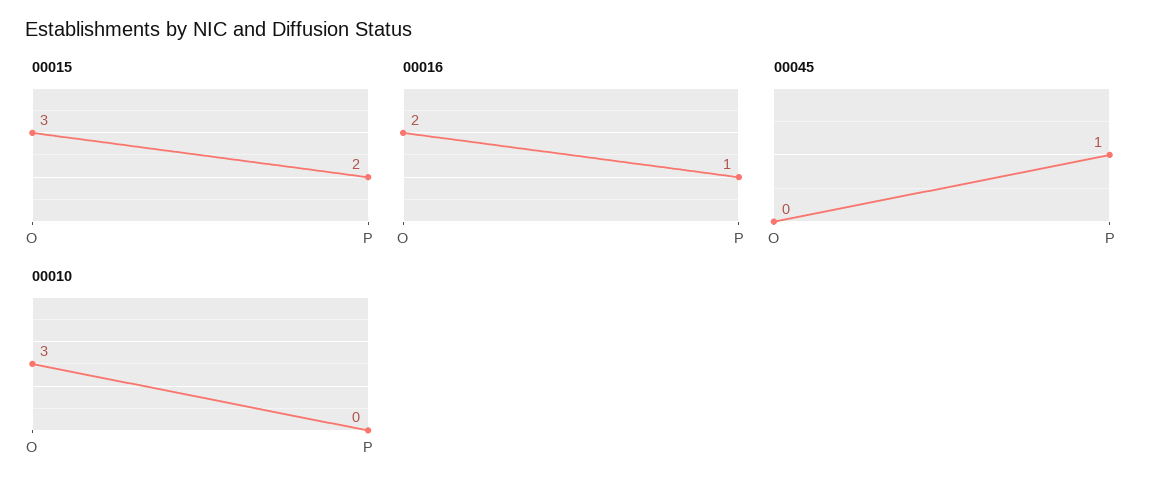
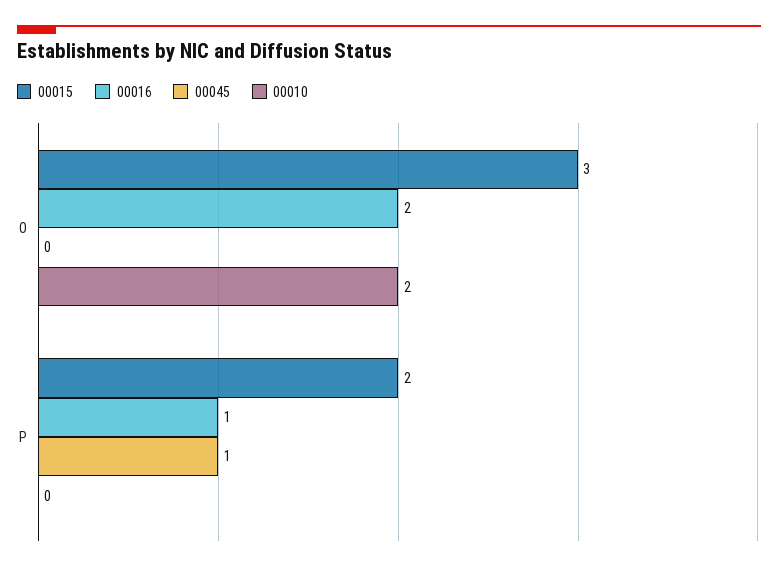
00010, O: 3 -> 2

